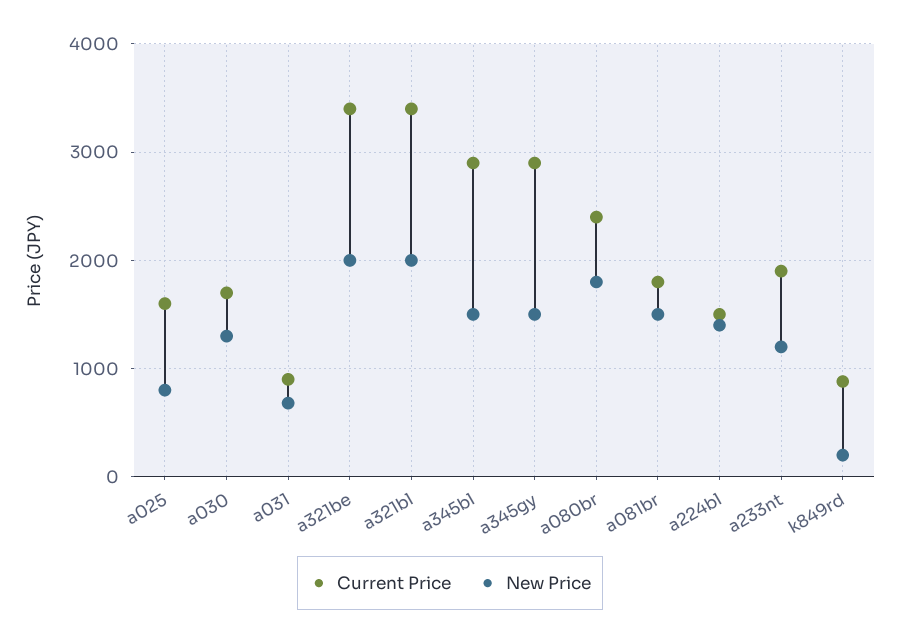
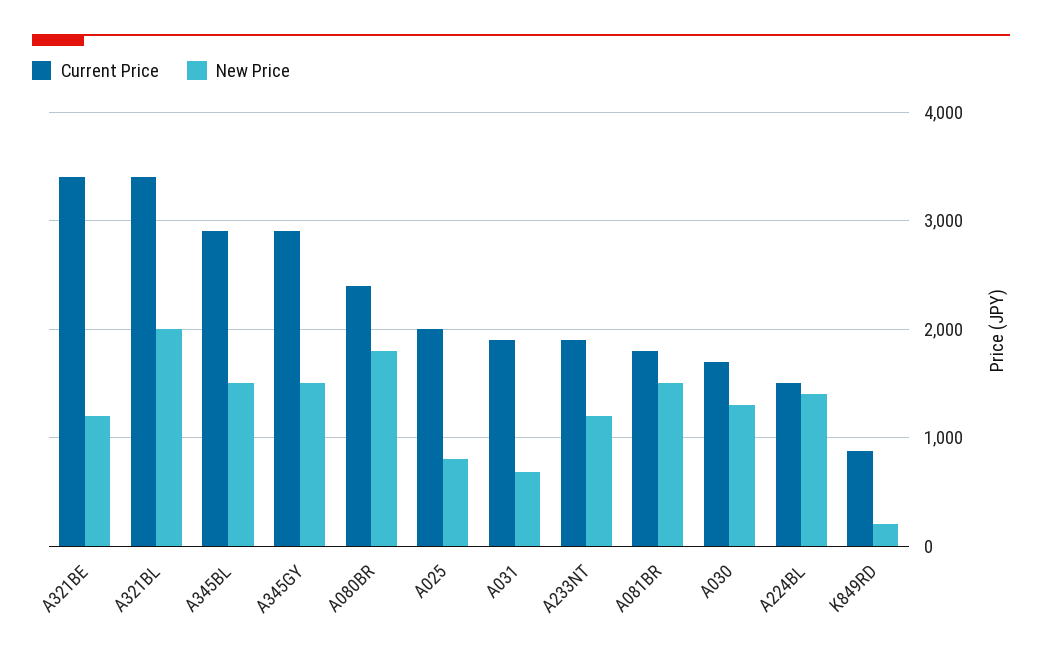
Current Price, a025: 1600 -> 2000
Current Price, a031: 900 -> 1900
New Price, a321be: 2000 -> 1200

